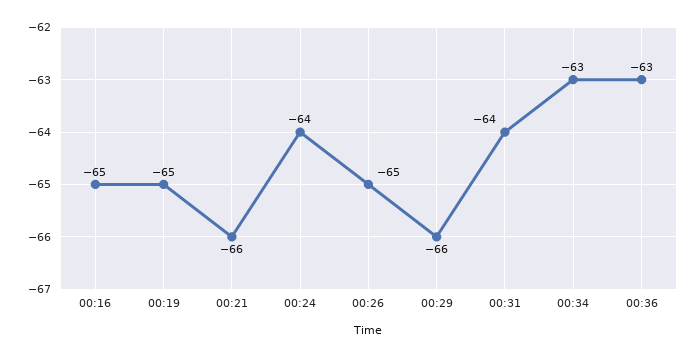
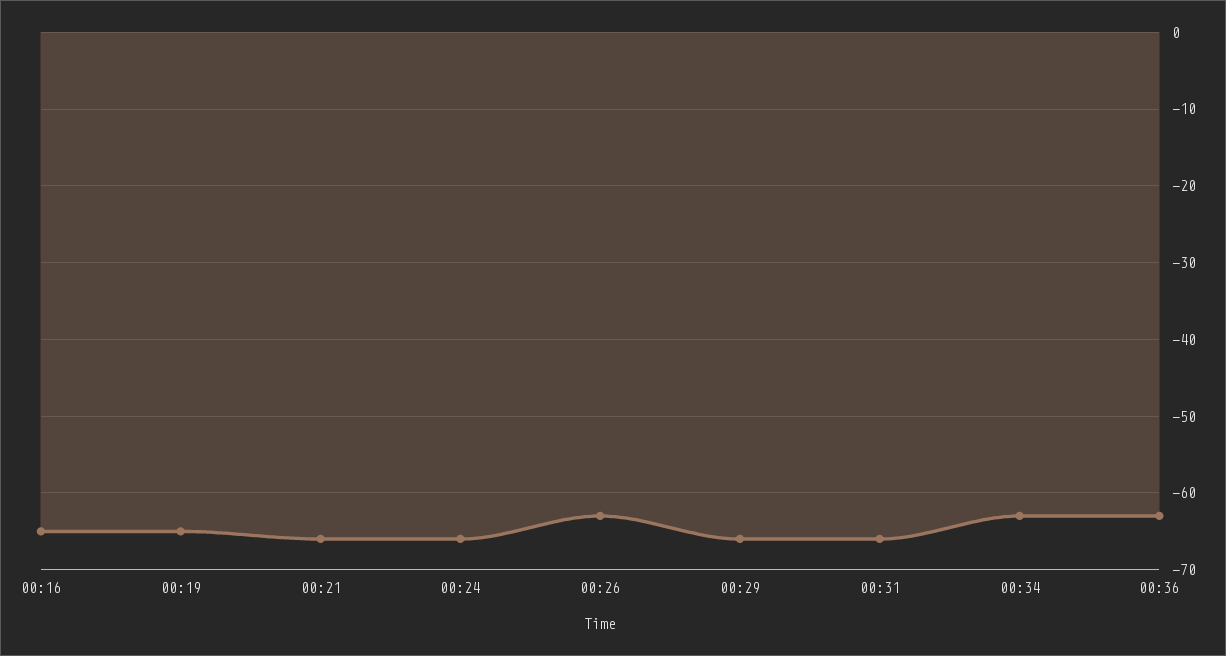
00:24: -64 -> -66
00:26: -65 -> -63
00:31: -64 -> -66

